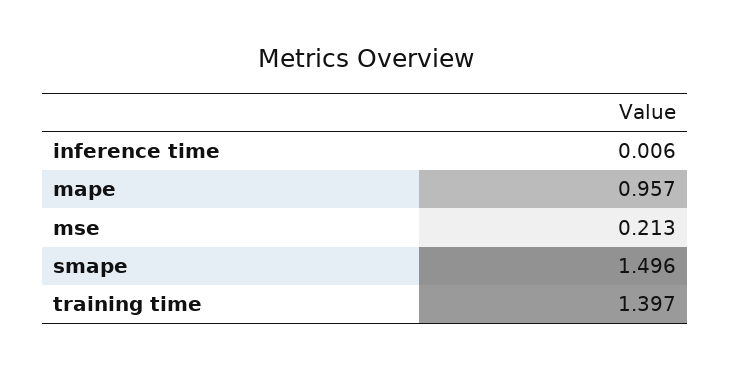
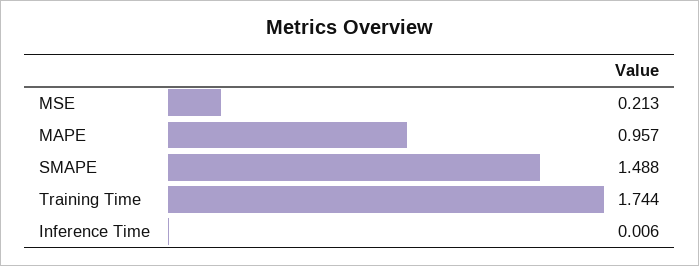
smape: 1.496 -> 1.488
training time: 1.397 -> 1.744

